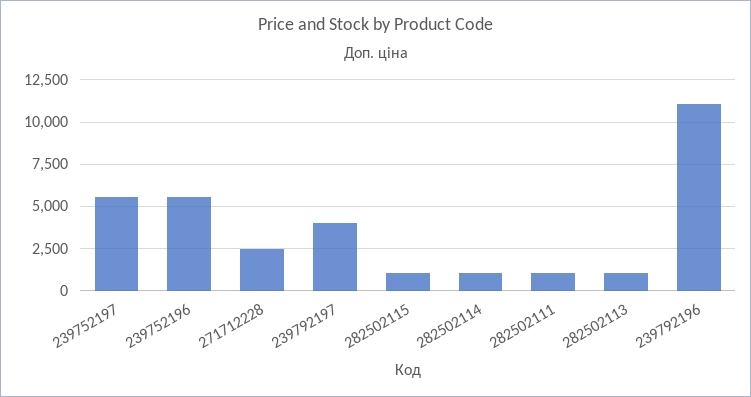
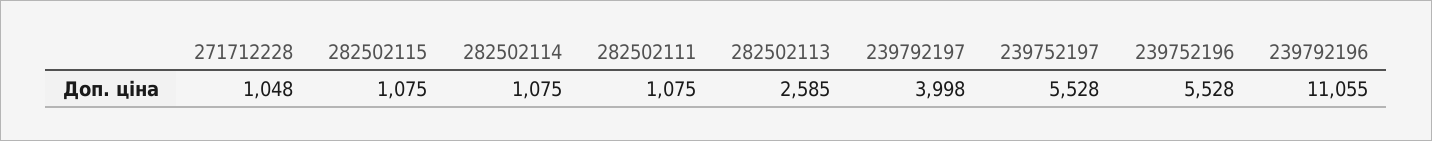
271712228: 2500 -> 1048
282502113: 1000 -> 2585

